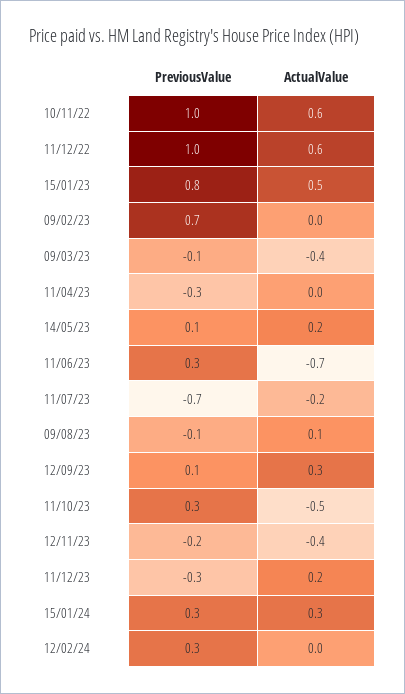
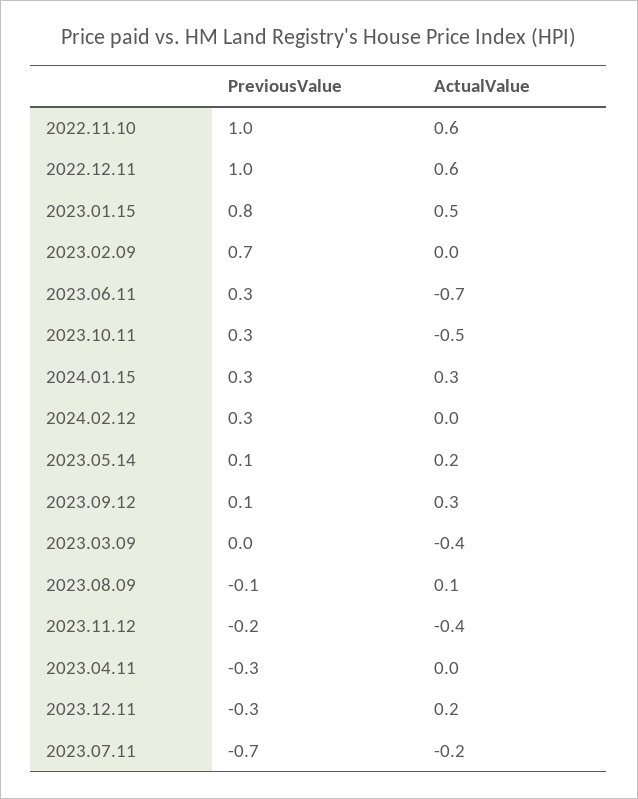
PreviousValue, 09/03/23: -0.1 -> 0

